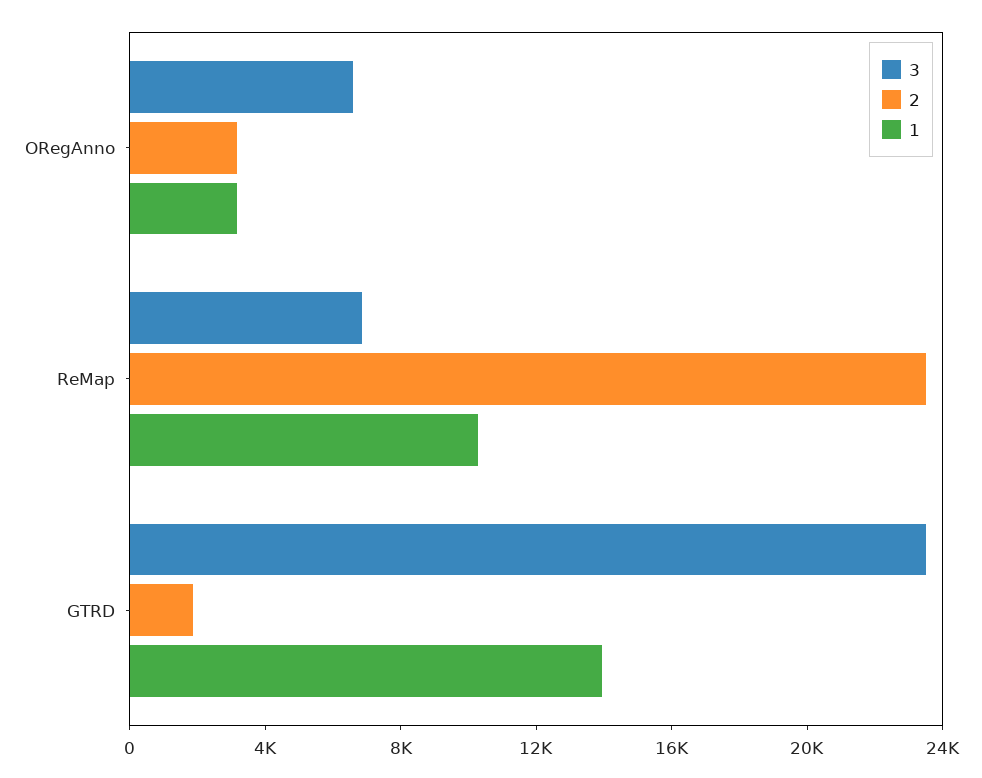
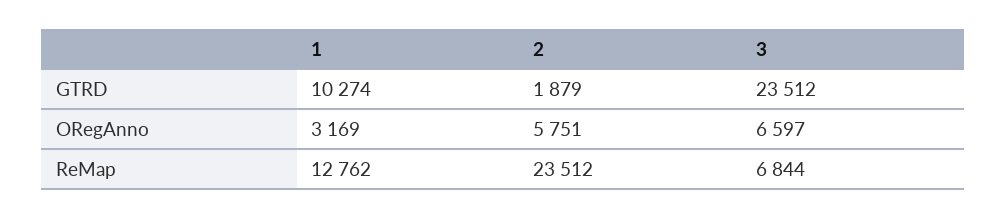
2, ORegAnno: 3000 -> 5751
1, ReMap: 10000 -> 12762
1, GTRD: 14000 -> 10274

